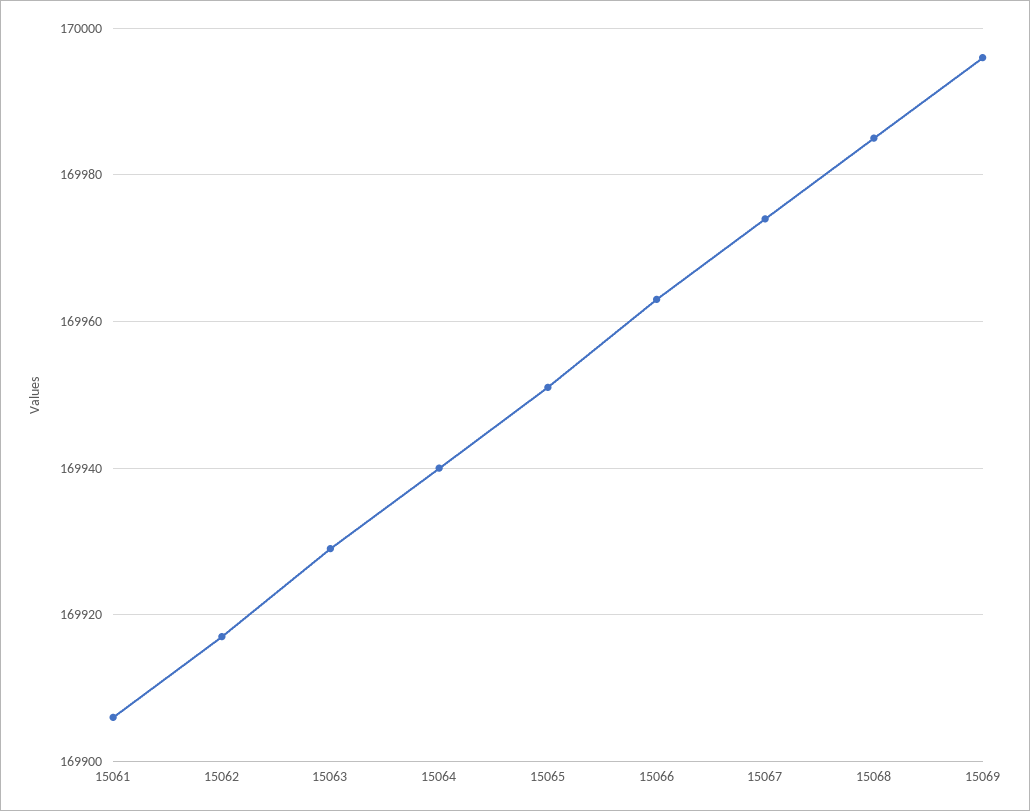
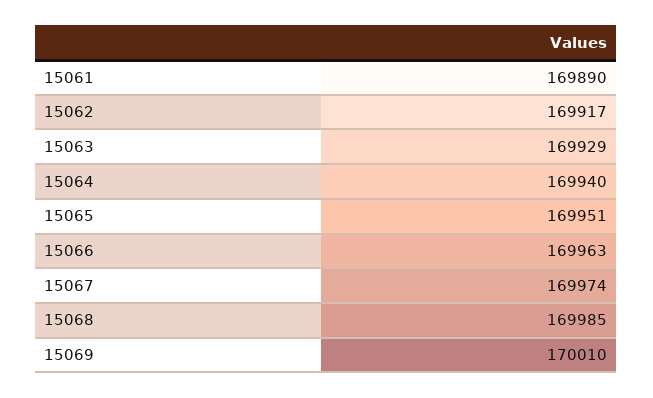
15061: 169905 -> 169890
15069: 169995 -> 170010

